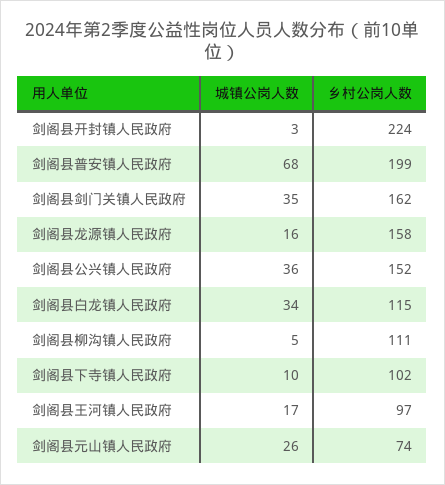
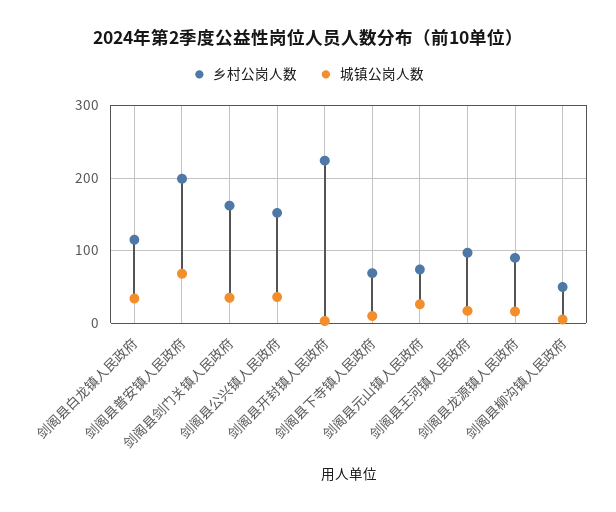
乡村公岗人数, 剑阁县龙源镇人民政府: 158 -> 90
乡村公岗人数, 剑阁县柳沟镇人民政府: 111 -> 50
乡村公岗人数, 剑阁县下寺镇人民政府: 102 -> 70

